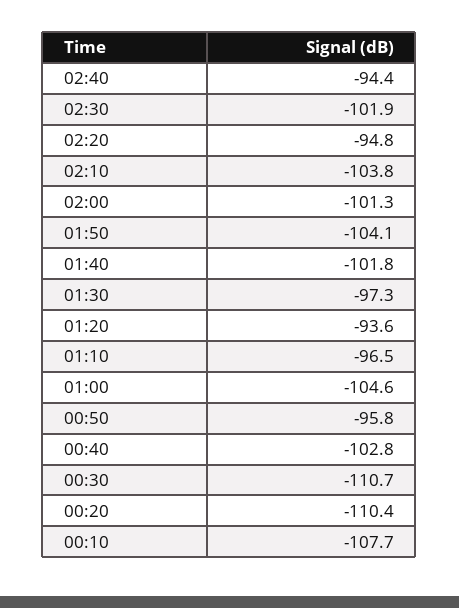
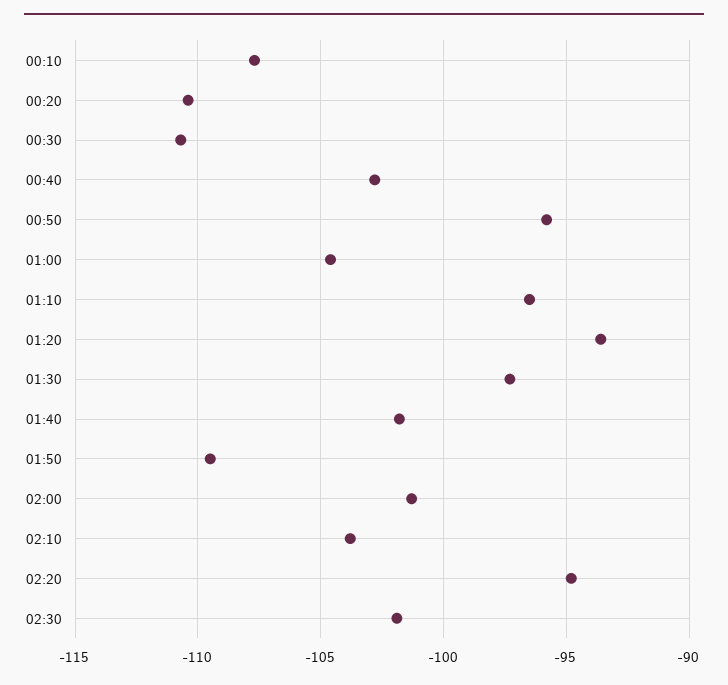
02:40: -94.4 -> none
01:50: -104.1 -> -109.5

